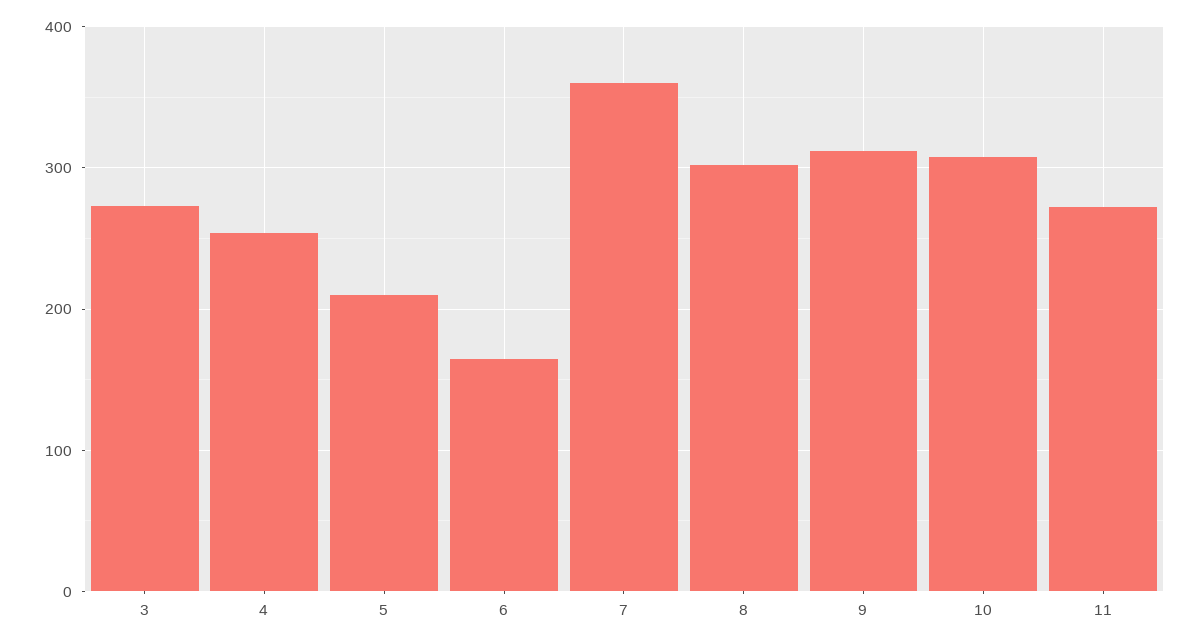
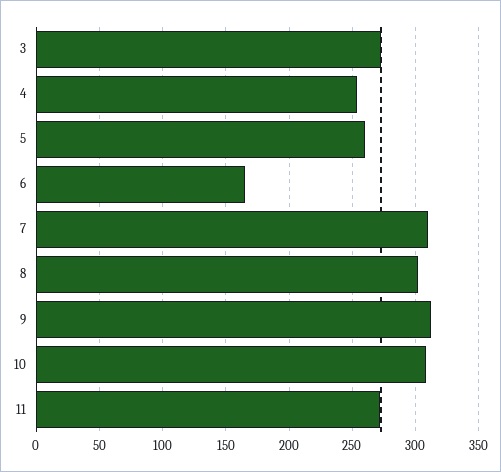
5: 210 -> 260
7: 360 -> 310

